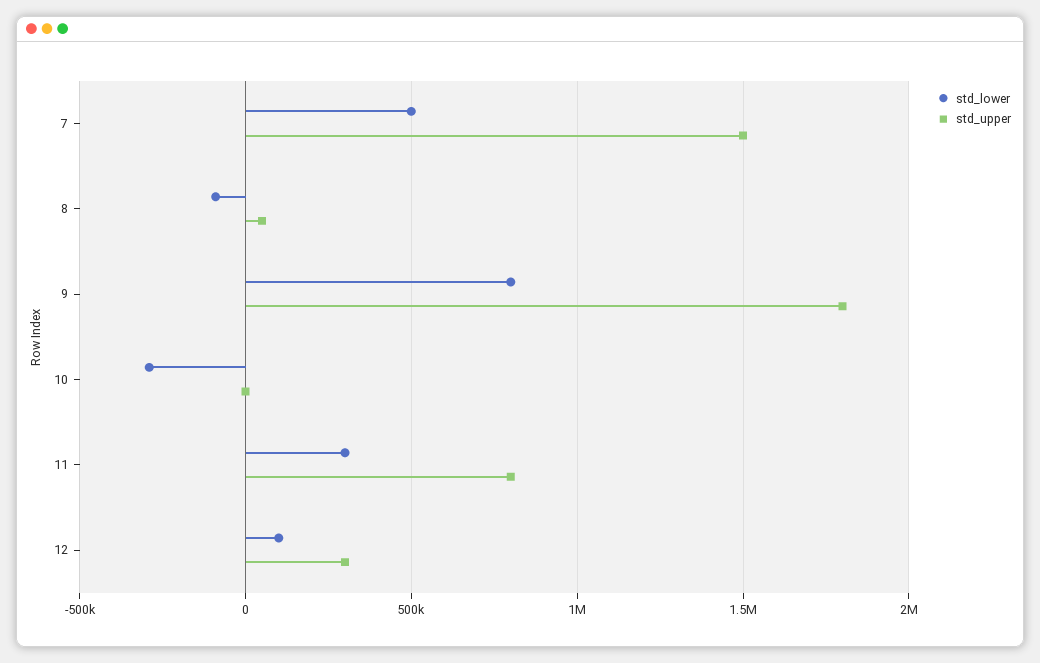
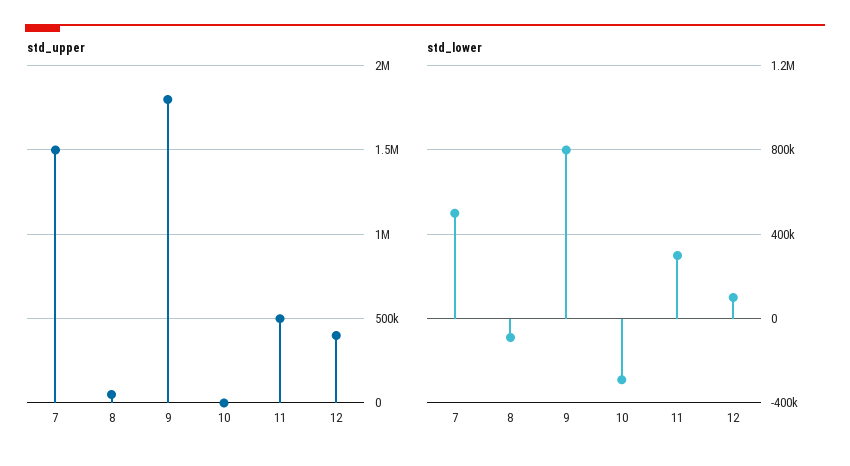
std_upper, 11: 800000 -> 500000
std_upper, 12: 300000 -> 400000

